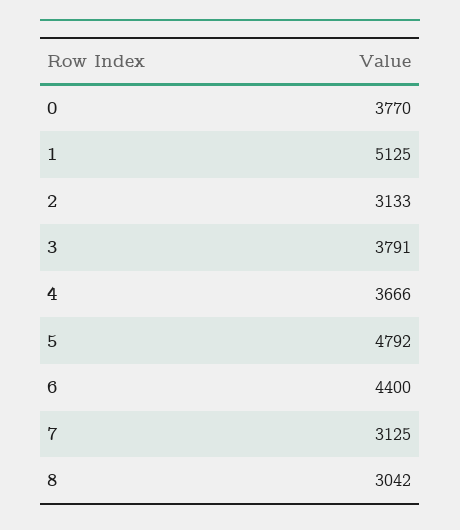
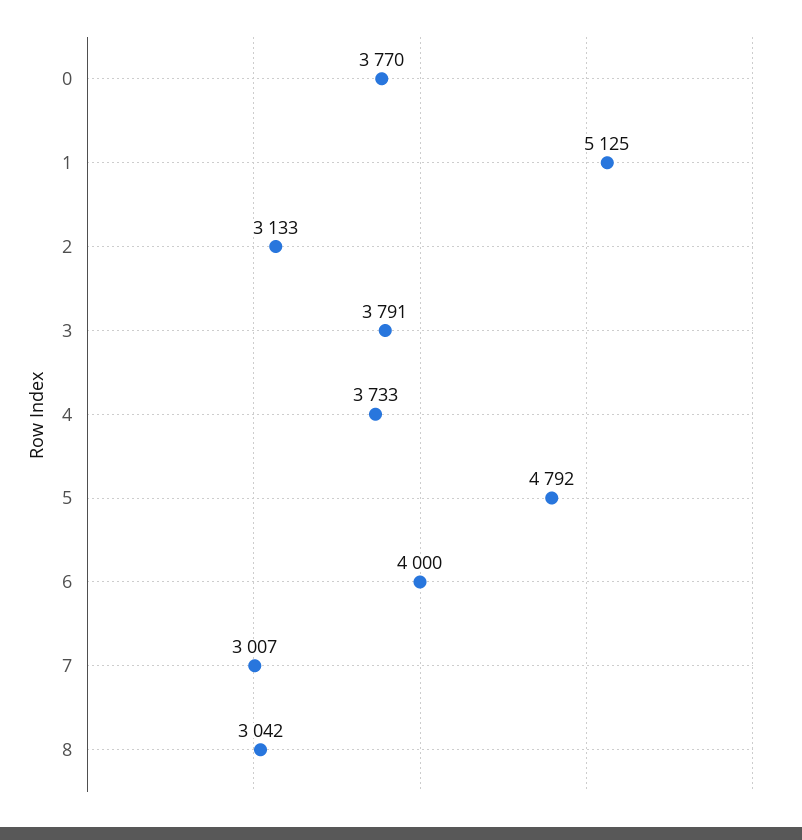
4: 3666 -> 3733
6: 4400 -> 4000
7: 3125 -> 3007

